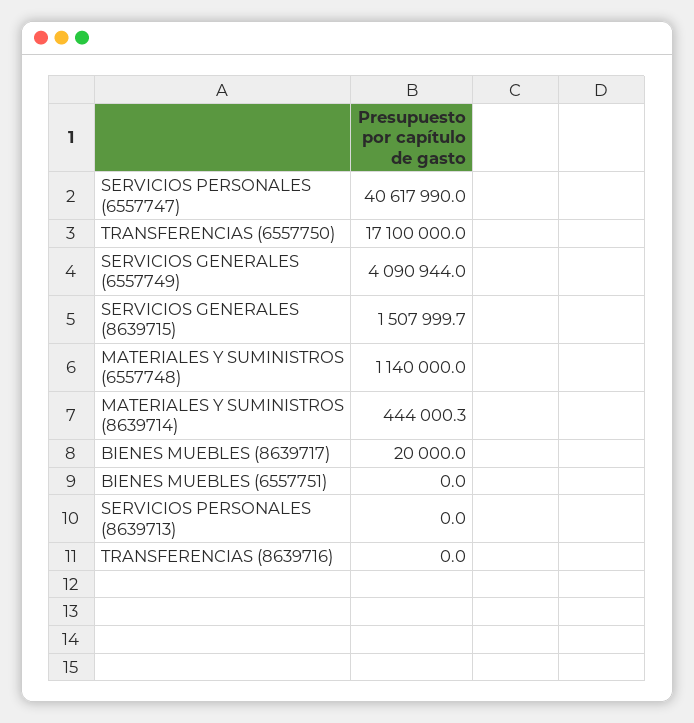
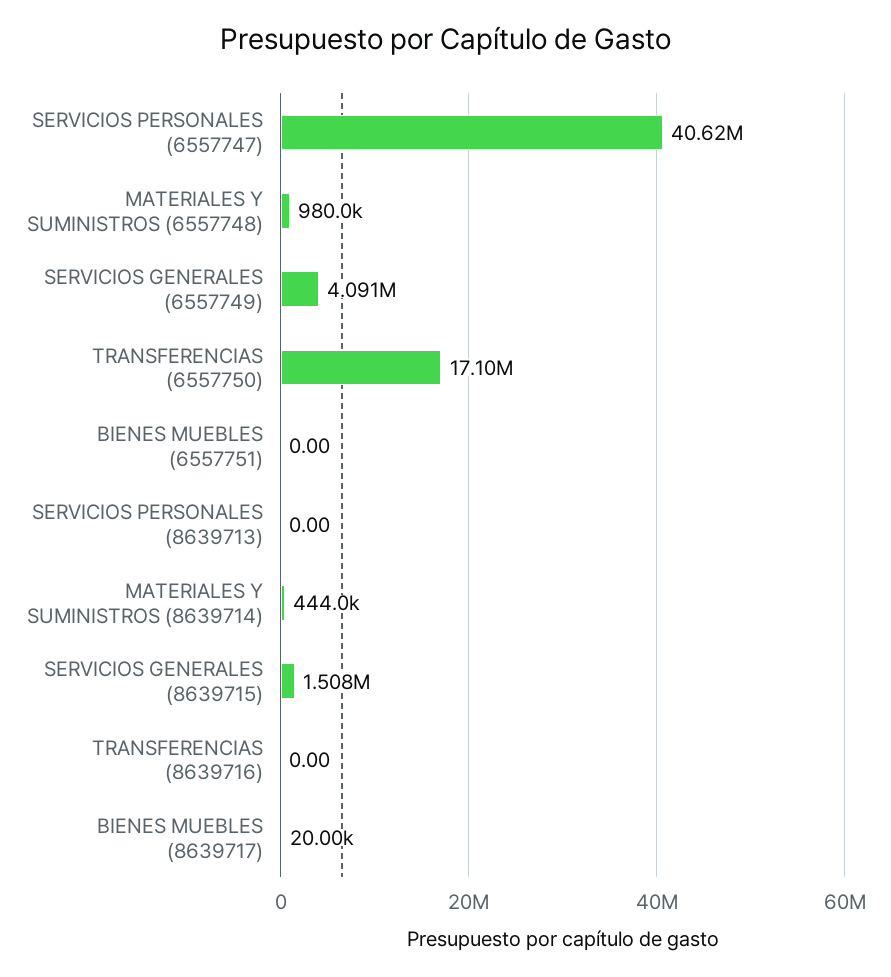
MATERIALES Y SUMINISTROS (6557748): 1140000 -> 980000

